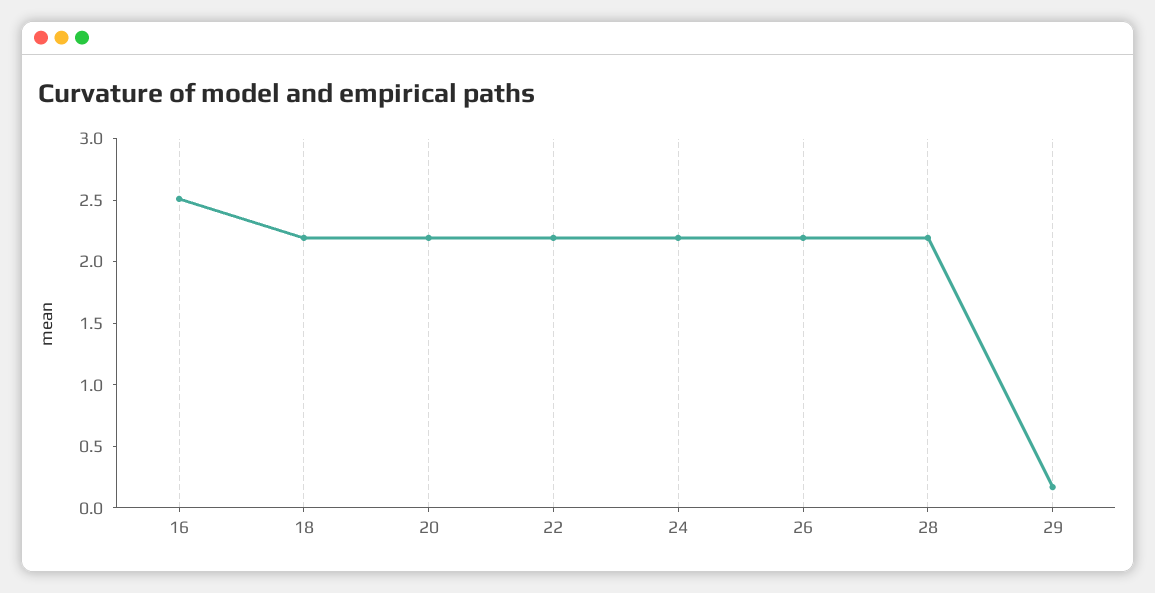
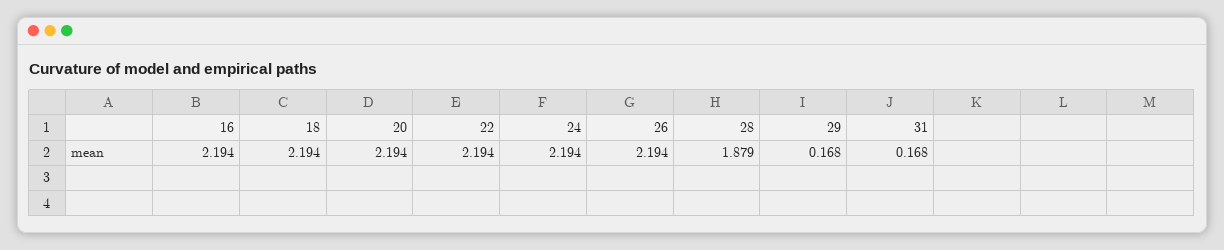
16: 2.5 -> 2.194
28: 2.2 -> 1.879
31: none -> 0.168

